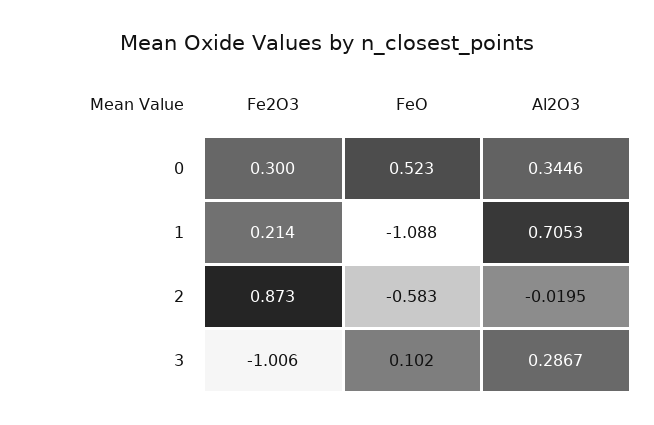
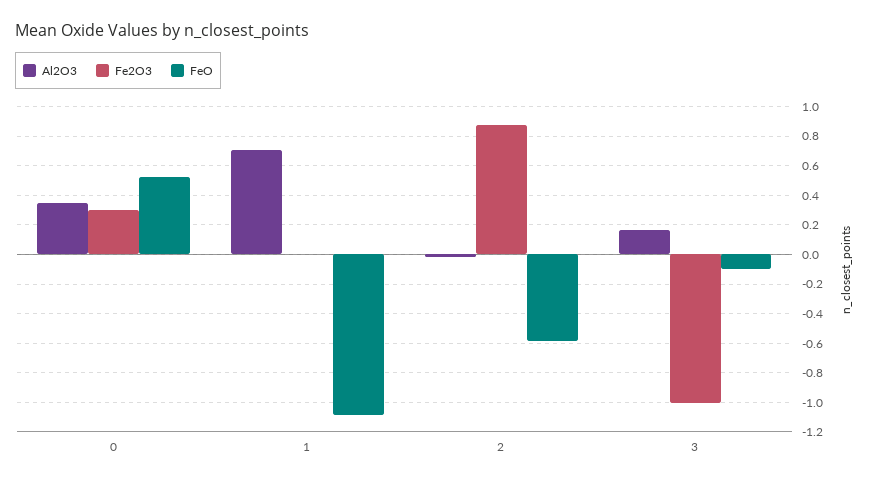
Fe2O3, 1: 0.214 -> 0
FeO, 3: 0.102 -> -0.1
Al2O3, 3: 0.2867 -> 0.15

